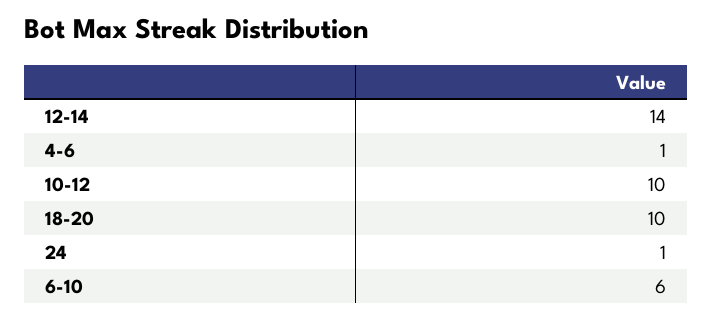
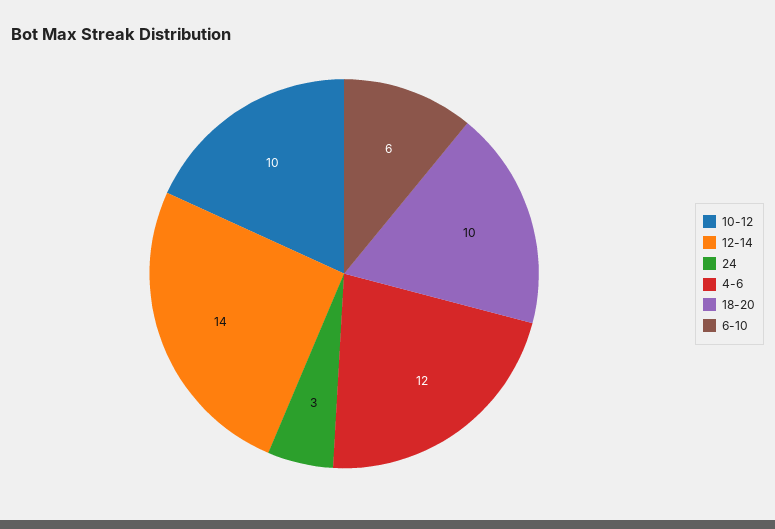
4-6: 1 -> 12
24: 1 -> 3

